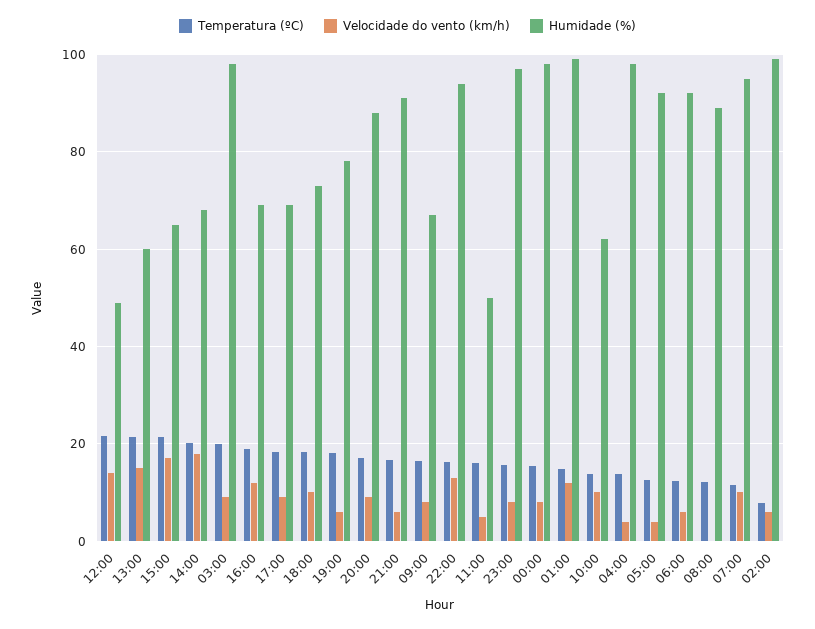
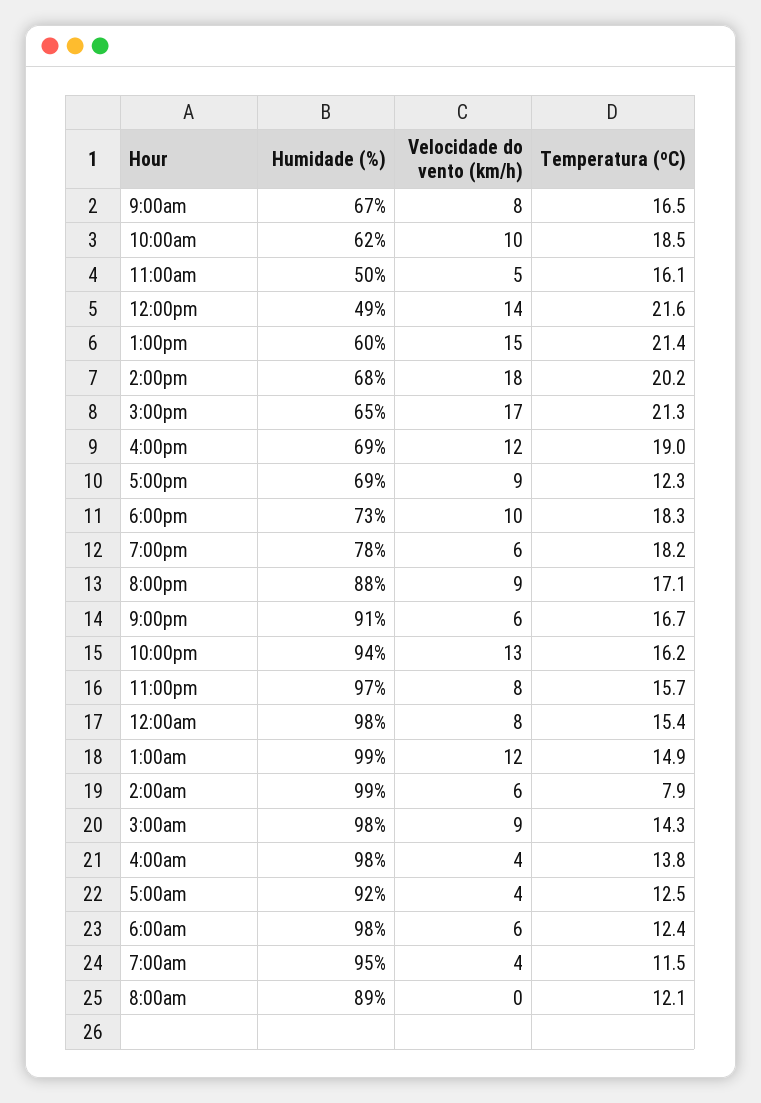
Temperatura (ºC), 03:00: 20 -> 14.3
Temperatura (ºC), 17:00: 18 -> 12.3
Temperatura (ºC), 10:00: 14 -> 18.5
Humidade (%), 06:00: 92 -> 98
Velocidade do vento (km/h), 07:00: 10 -> 4

